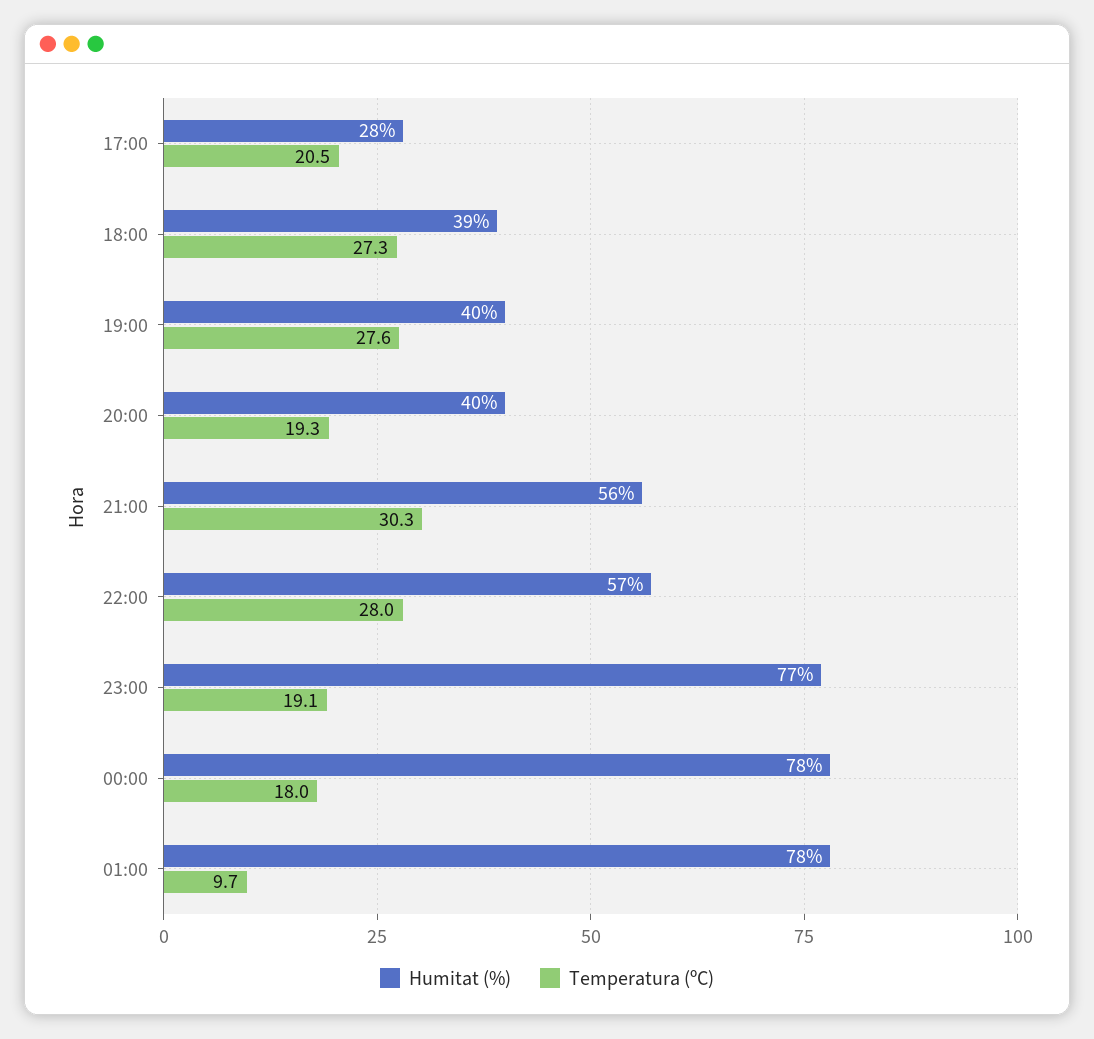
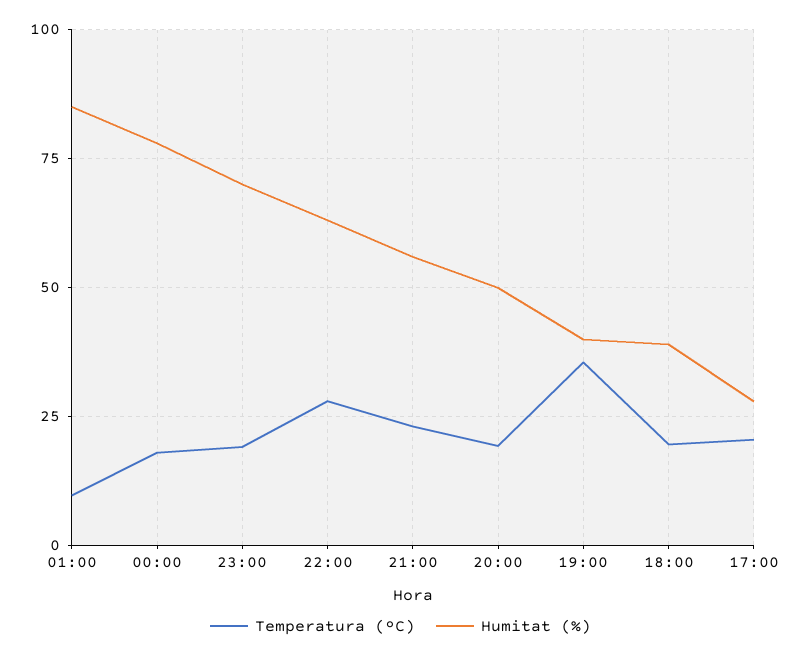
Temperatura (ºC), 18:00: 27.3 -> 20
Temperatura (ºC), 19:00: 27.6 -> 35
Humitat (%), 20:00: 40 -> 50
Temperatura (ºC), 21:00: 30.3 -> 22.5
Humitat (%), 22:00: 57 -> 62.5
Humitat (%), 23:00: 77 -> 70
Humitat (%), 01:00: 78 -> 85

